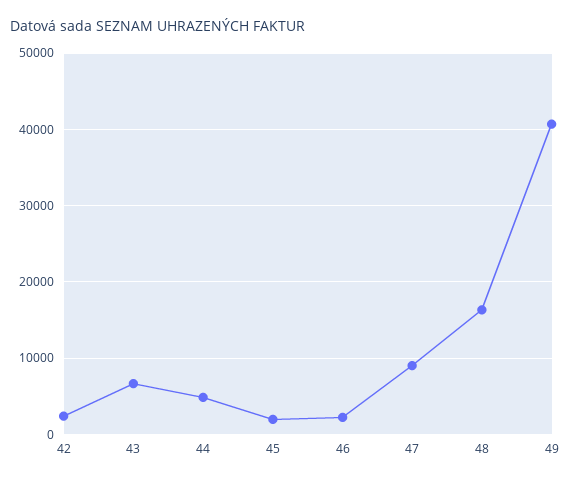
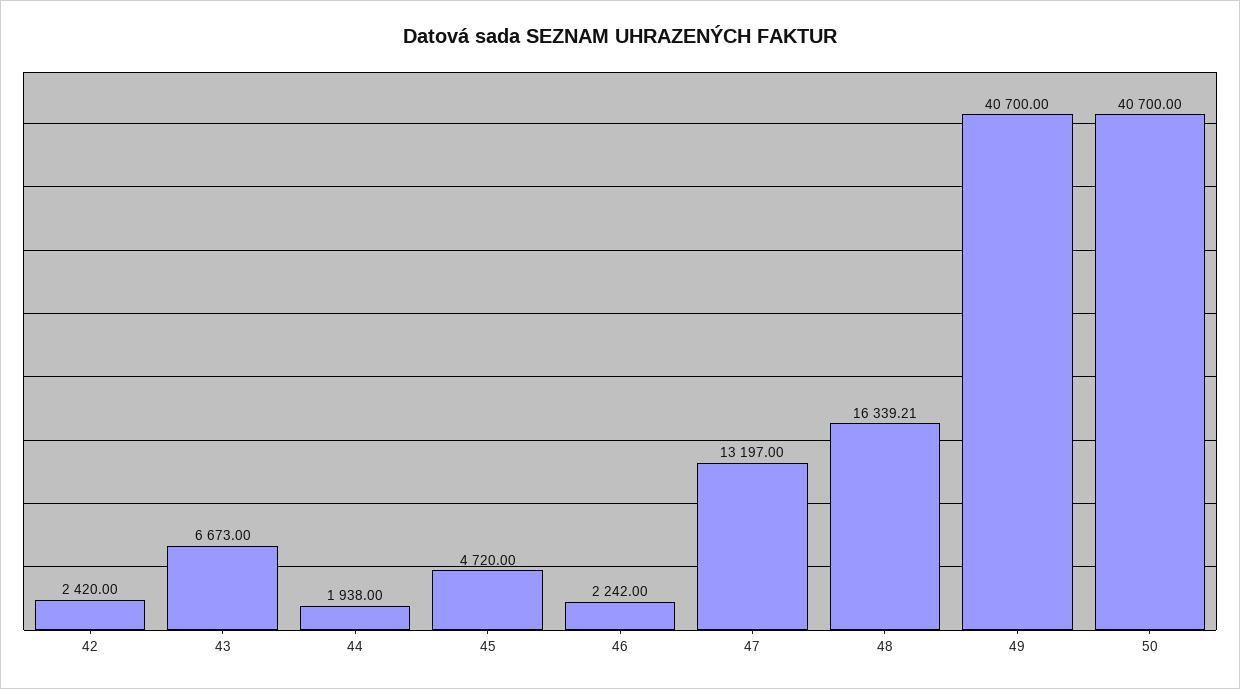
44: 5000 -> 1938
45: 2000 -> 4720
47: 9000 -> 13197
50: none -> 40700

